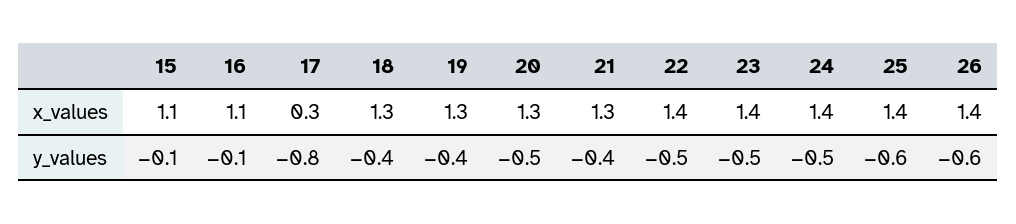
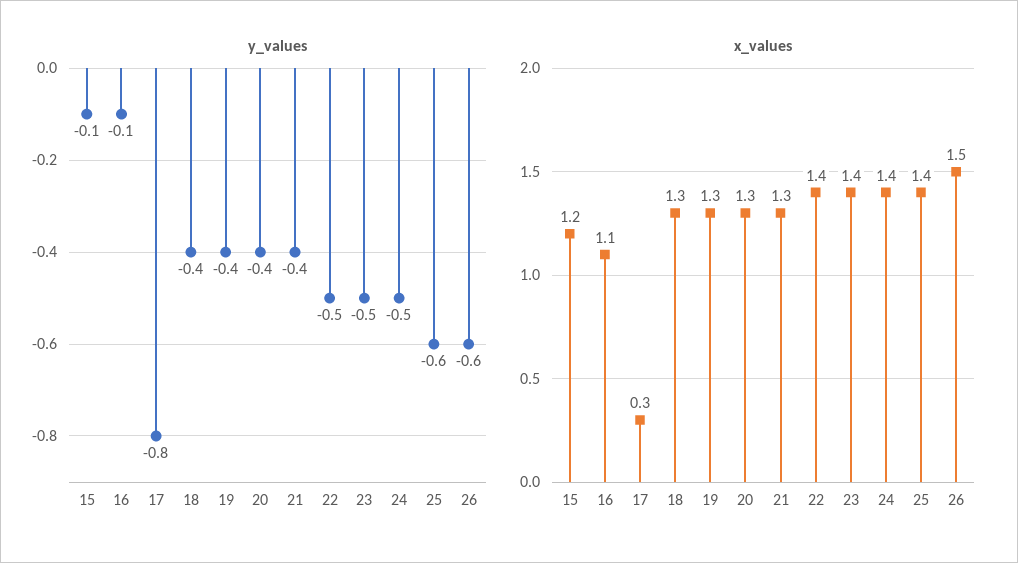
x_values, 15: 1.1 -> 1.2
x_values, 26: 1.4 -> 1.5
y_values, 20: -0.5 -> -0.4

